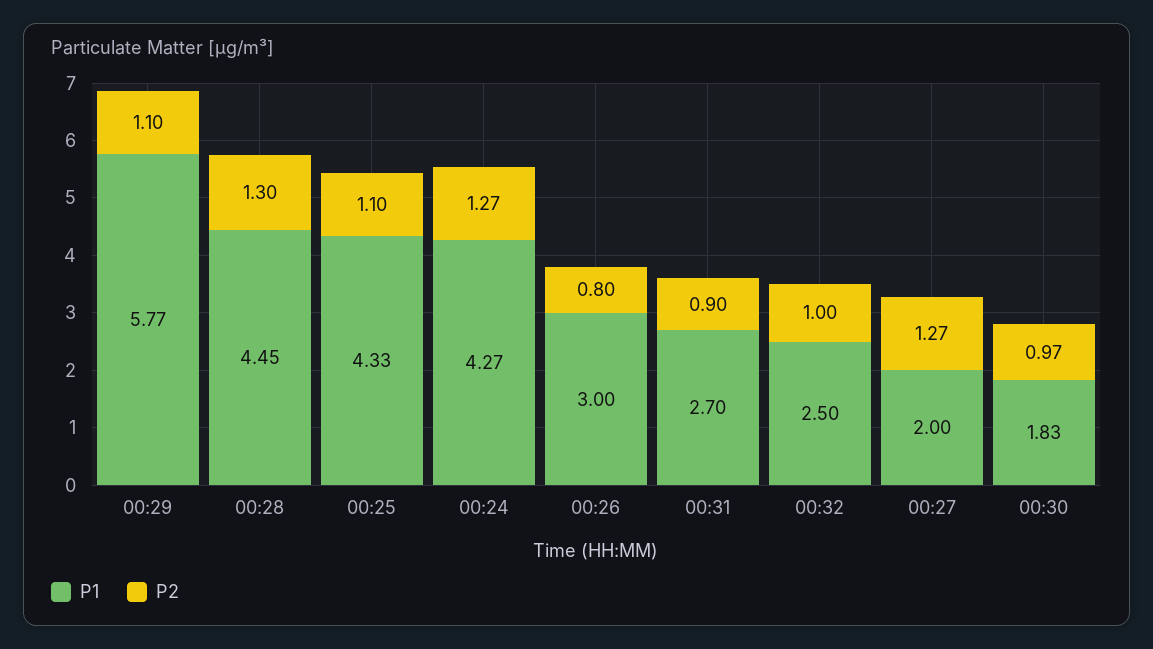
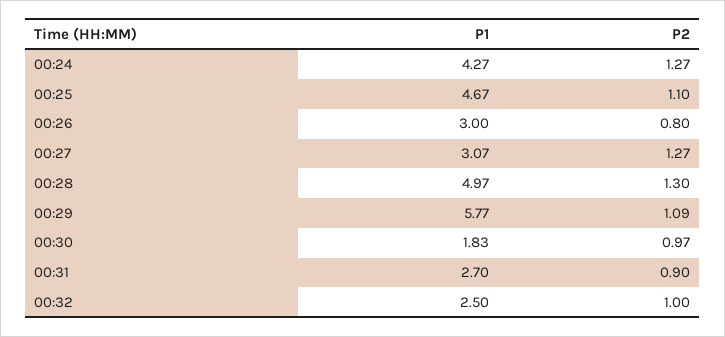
P2, 00:29: 1.1 -> 1.09
P1, 00:28: 4.45 -> 4.97
P1, 00:25: 4.33 -> 4.67
P1, 00:27: 2 -> 3.07

